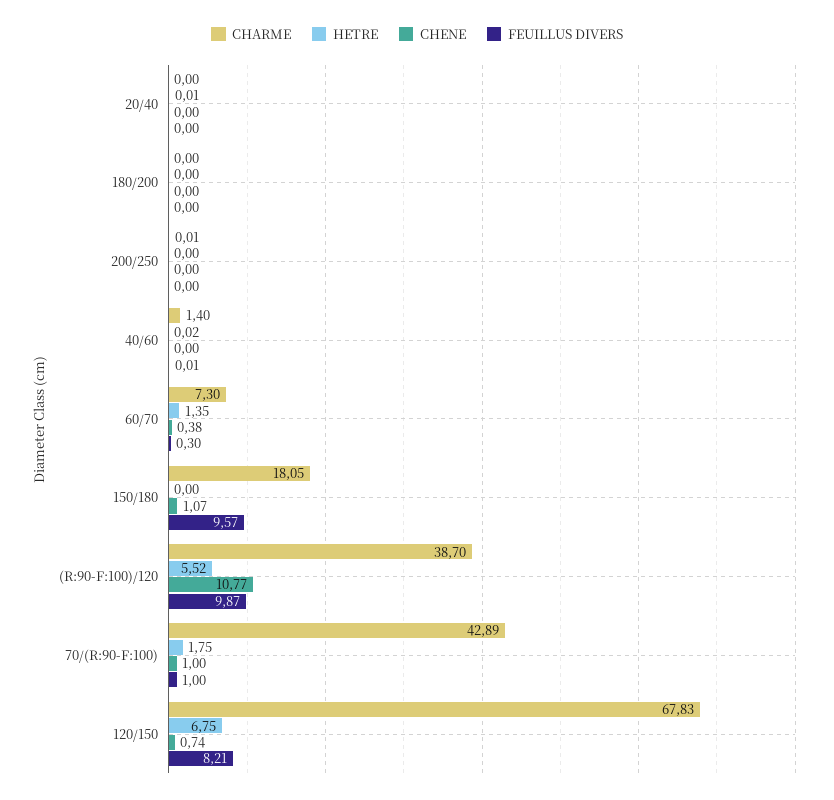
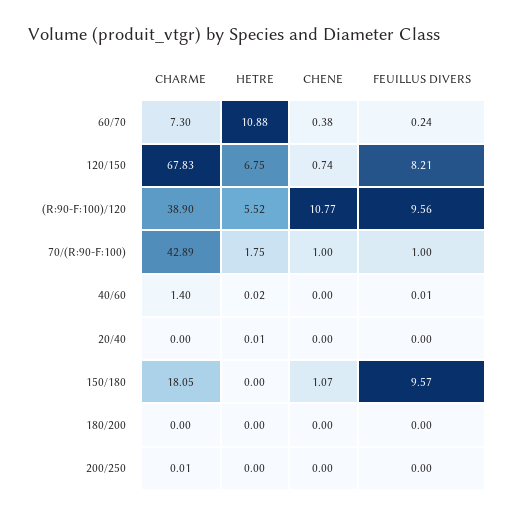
HETRE, 60/70: 1.35 -> 10.88
FEUILLUS DIVERS, 60/70: 0.3 -> 0.24
CHARME, (R:90-F:100)/120: 38.7 -> 38.9
FEUILLUS DIVERS, (R:90-F:100)/120: 9.87 -> 9.56

